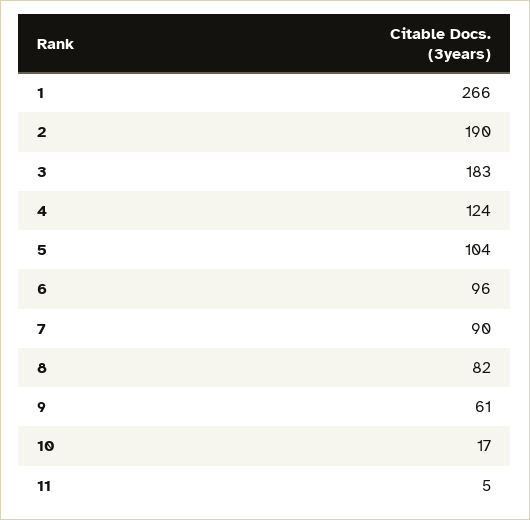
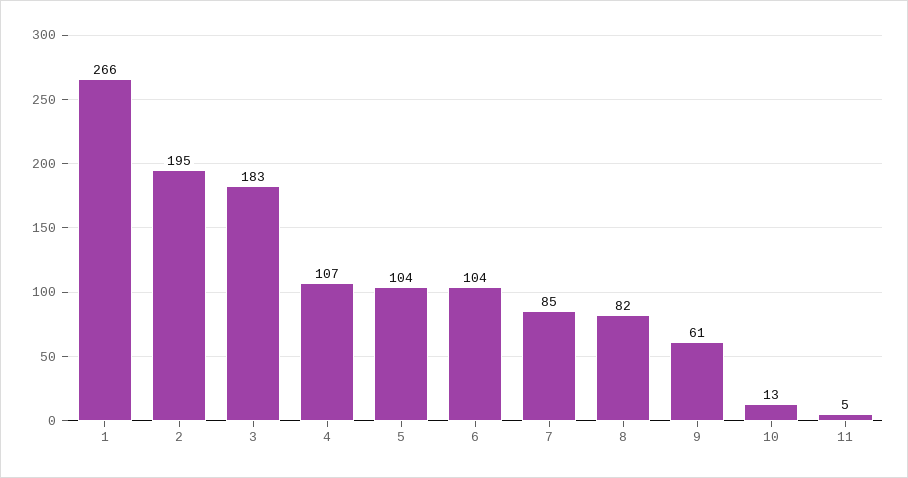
2: 190 -> 195
4: 124 -> 107
6: 96 -> 104
7: 90 -> 85
10: 17 -> 13

